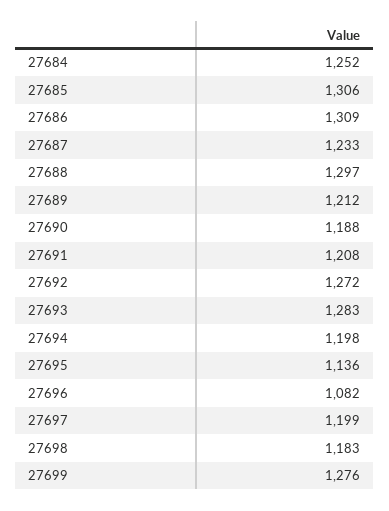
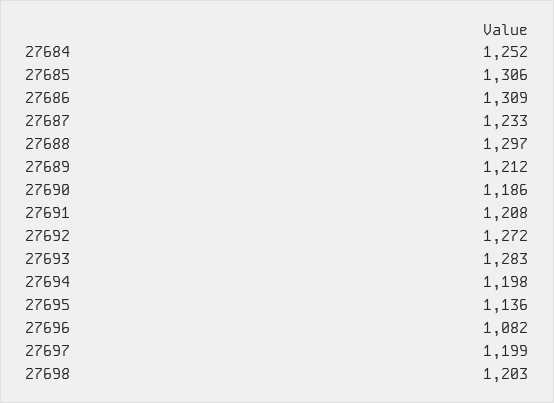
27690: 1188 -> 1186
27698: 1183 -> 1203
27699: 1276 -> none

